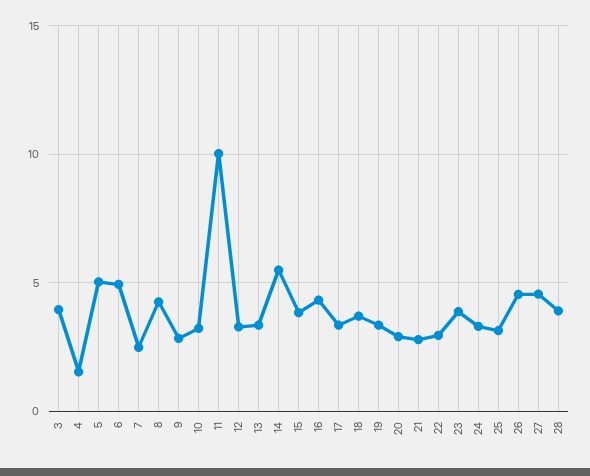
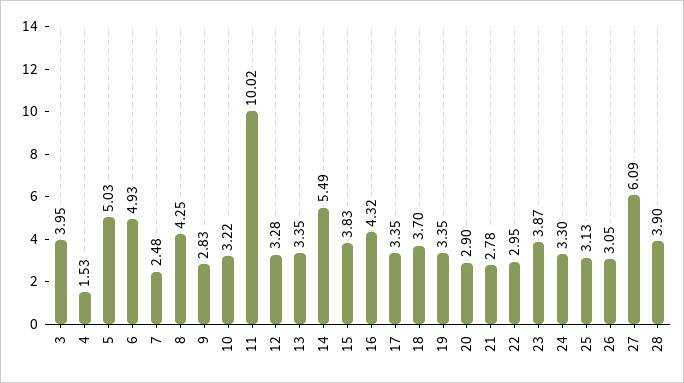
26: 4.5 -> 3.05
27: 4.5 -> 6.09

